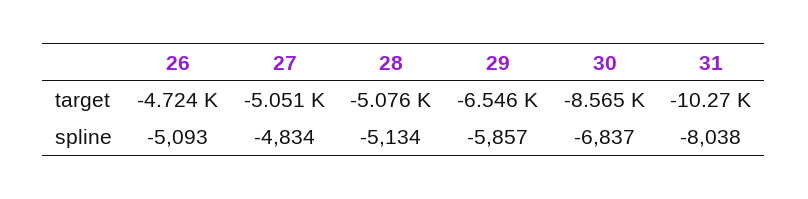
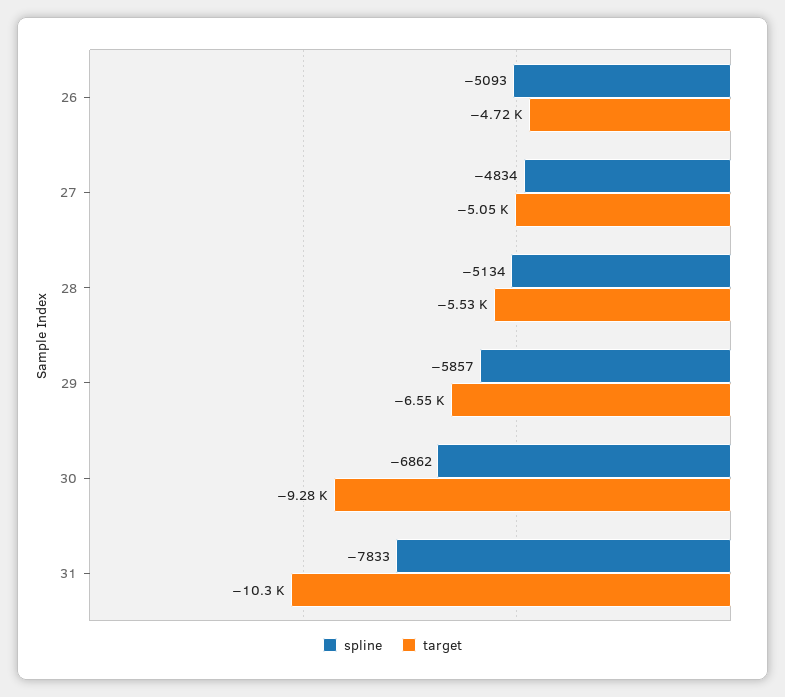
target, 28: -5076 -> -5530
target, 30: -8565 -> -9280
spline, 30: -6837 -> -6862
spline, 31: -8038 -> -7833

